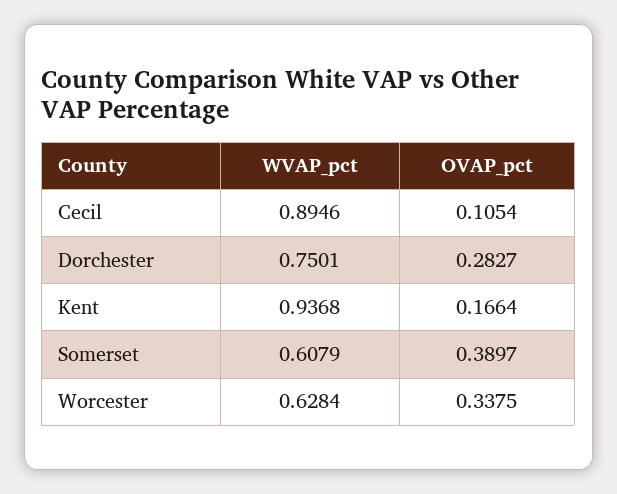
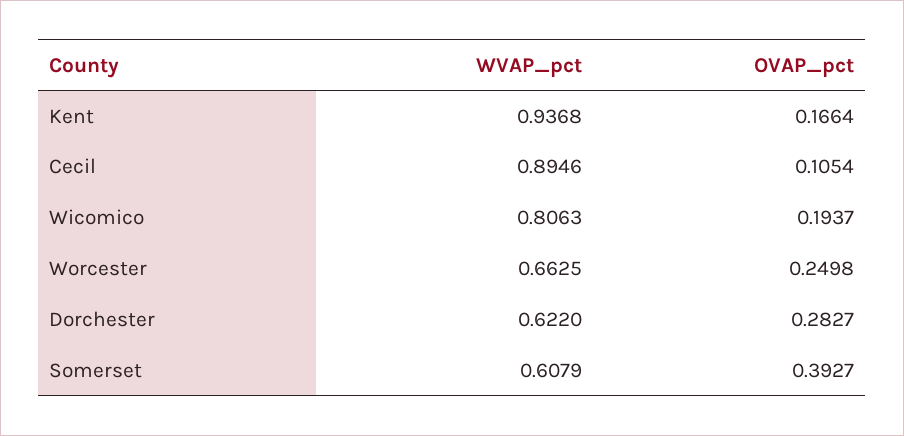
WVAP_pct, Dorchester: 0.7501 -> 0.622
OVAP_pct, Somerset: 0.3897 -> 0.3927
WVAP_pct, Worcester: 0.6284 -> 0.6625
OVAP_pct, Worcester: 0.3375 -> 0.2498
WVAP_pct, Wicomico: none -> 0.8063
OVAP_pct, Wicomico: none -> 0.1937

